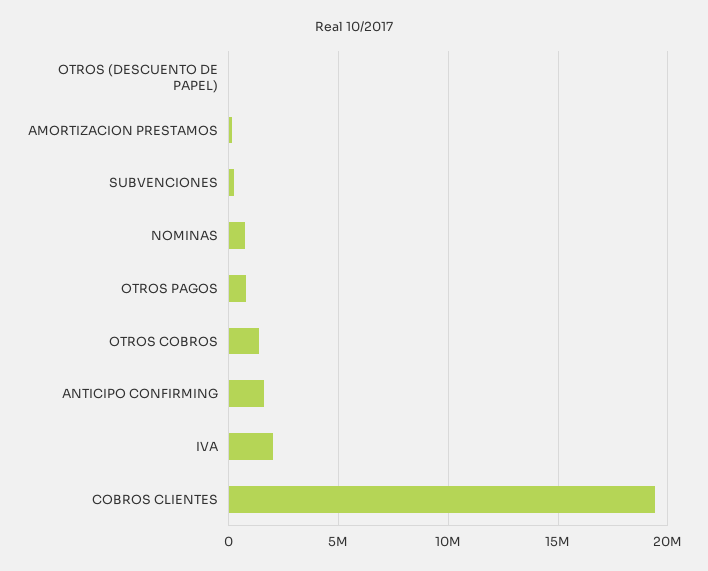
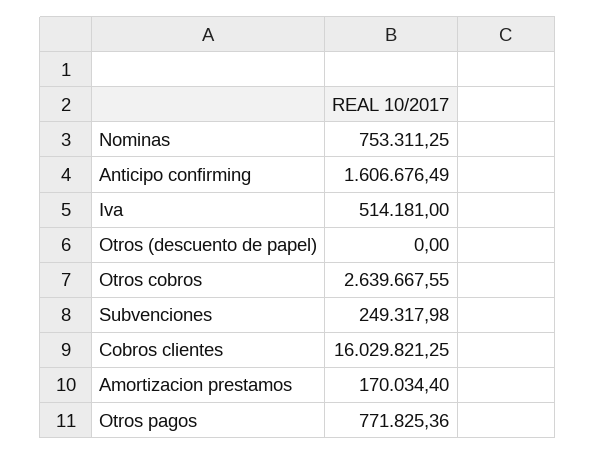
OTROS COBROS: 1500000 -> 2639667.55
IVA: 2000000 -> 514181
COBROS CLIENTES: 19500000 -> 16029821.25

